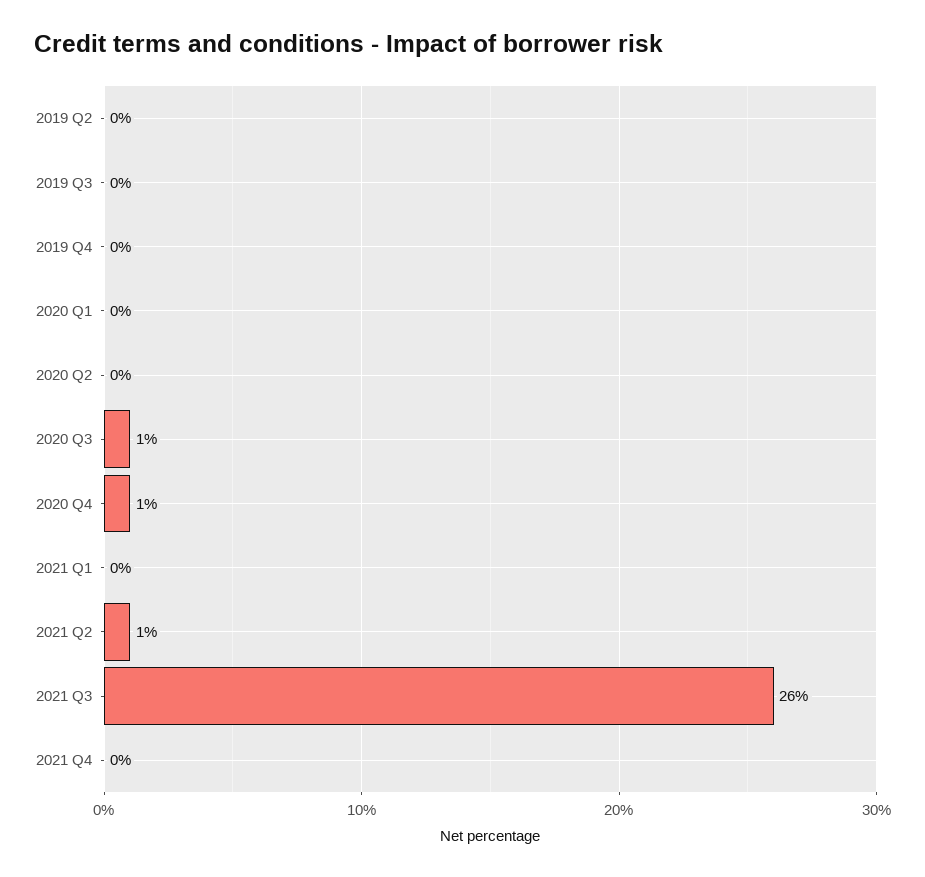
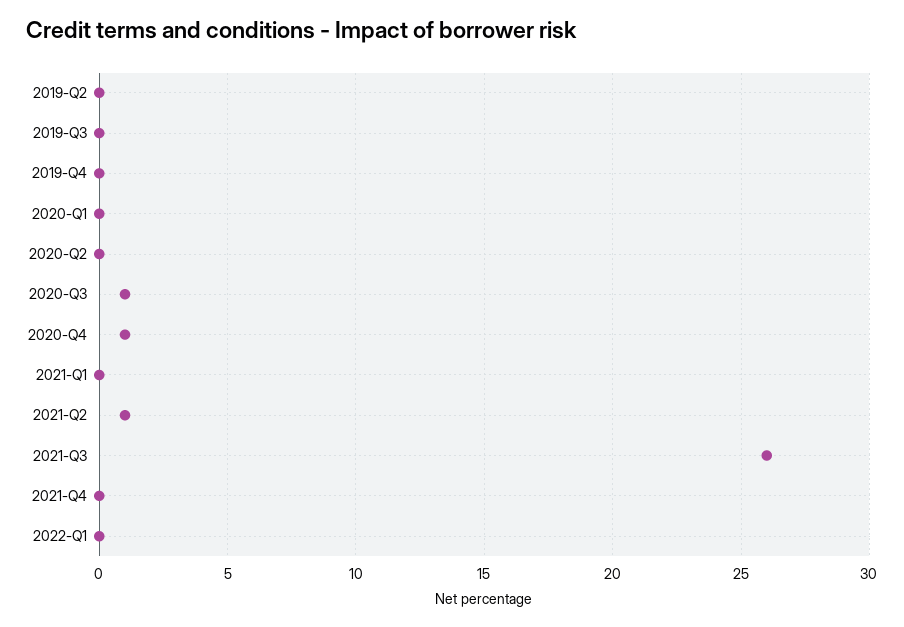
2022-Q1: none -> 0

